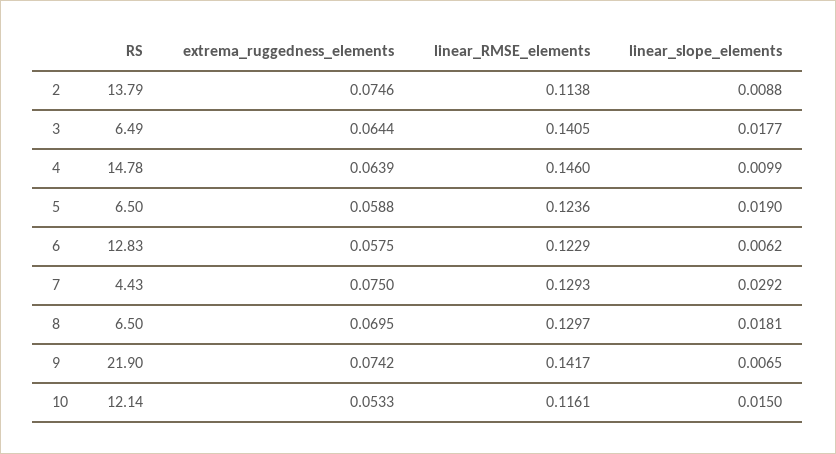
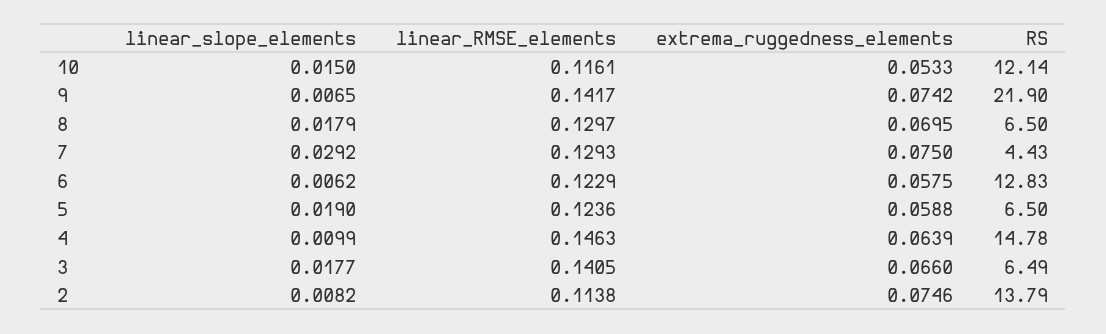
linear_slope_elements, 2: 0.0088 -> 0.0082
extrema_ruggedness_elements, 3: 0.0644 -> 0.066
linear_RMSE_elements, 4: 0.146 -> 0.1463
linear_slope_elements, 8: 0.0181 -> 0.0179

